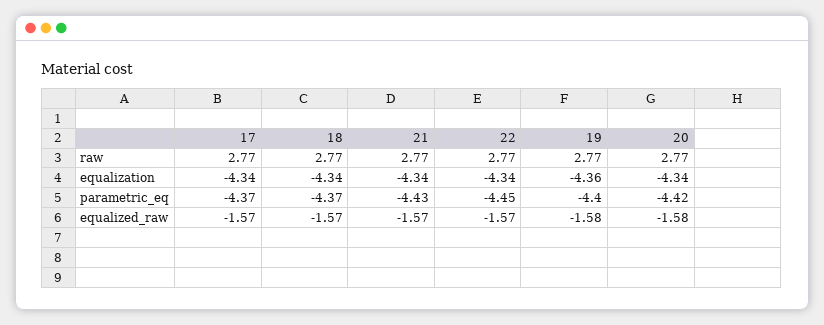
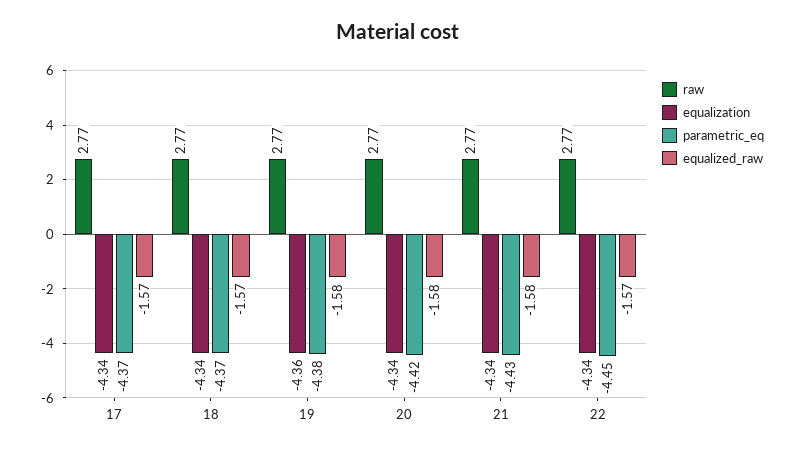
parametric_eq, 19: -4.4 -> -4.38
equalized_raw, 21: -1.57 -> -1.58

